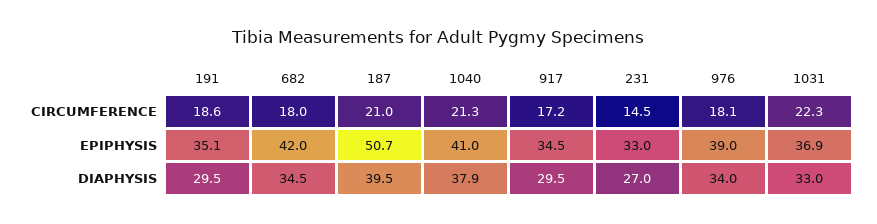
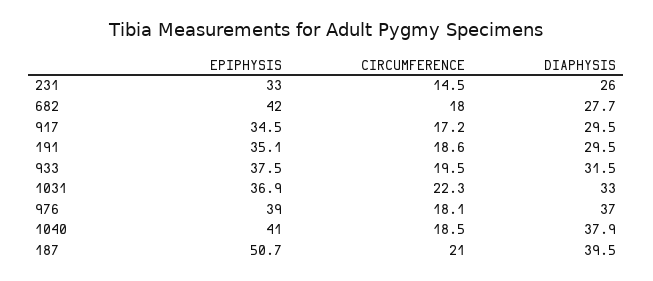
1040, CIRCUMFERENCE: 21.3 -> 18.5
682, DIAPHYSIS: 34.5 -> 27.7
231, DIAPHYSIS: 27 -> 26
976, DIAPHYSIS: 34 -> 37
933, EPIPHYSIS: none -> 37.5
933, CIRCUMFERENCE: none -> 19.5
933, DIAPHYSIS: none -> 31.5

